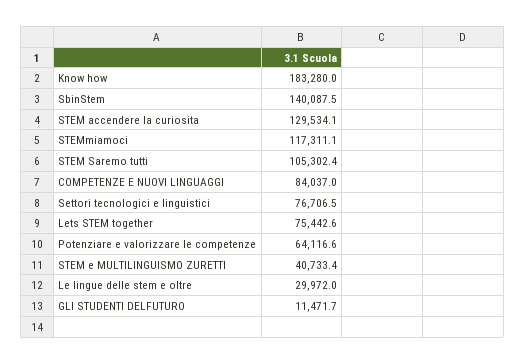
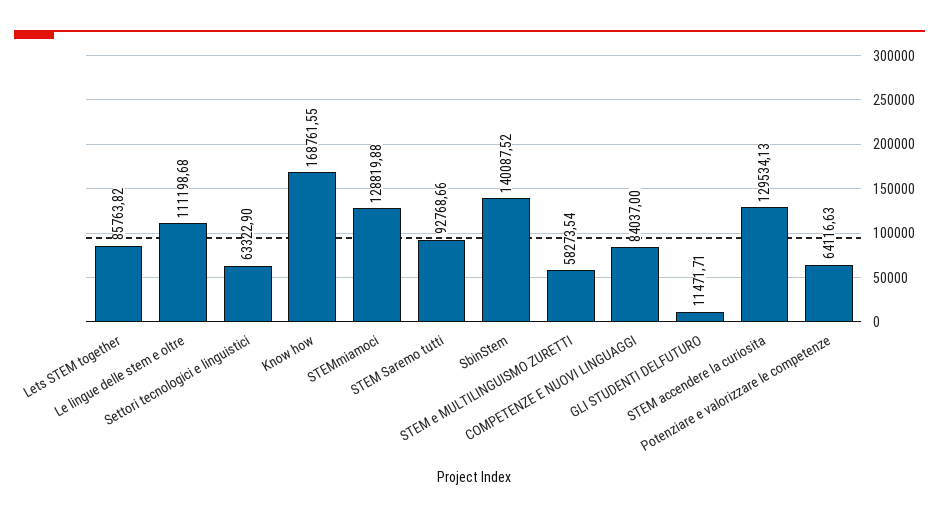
Know how: 183280 -> 168761.55
STEMmiamoci: 117311.1 -> 128819.88
STEM Saremo tutti: 105302.4 -> 92768.66
Settori tecnologici e linguistici: 76706.5 -> 63322.9
Lets STEM together: 75442.6 -> 85763.82
STEM e MULTILINGUISMO ZURETTI: 40733.4 -> 58273.54
Le lingue delle stem e oltre: 29972 -> 111198.68

